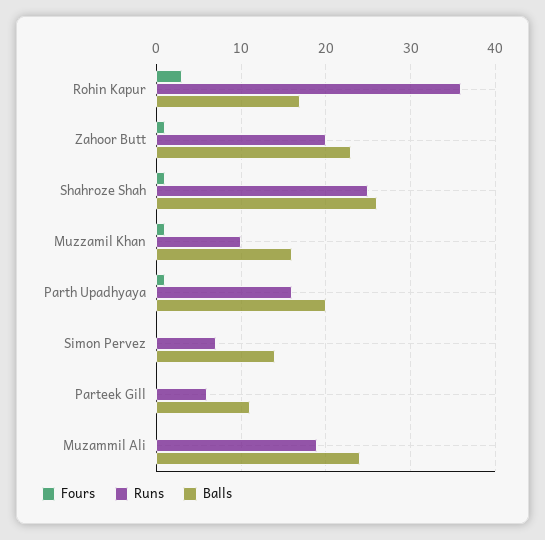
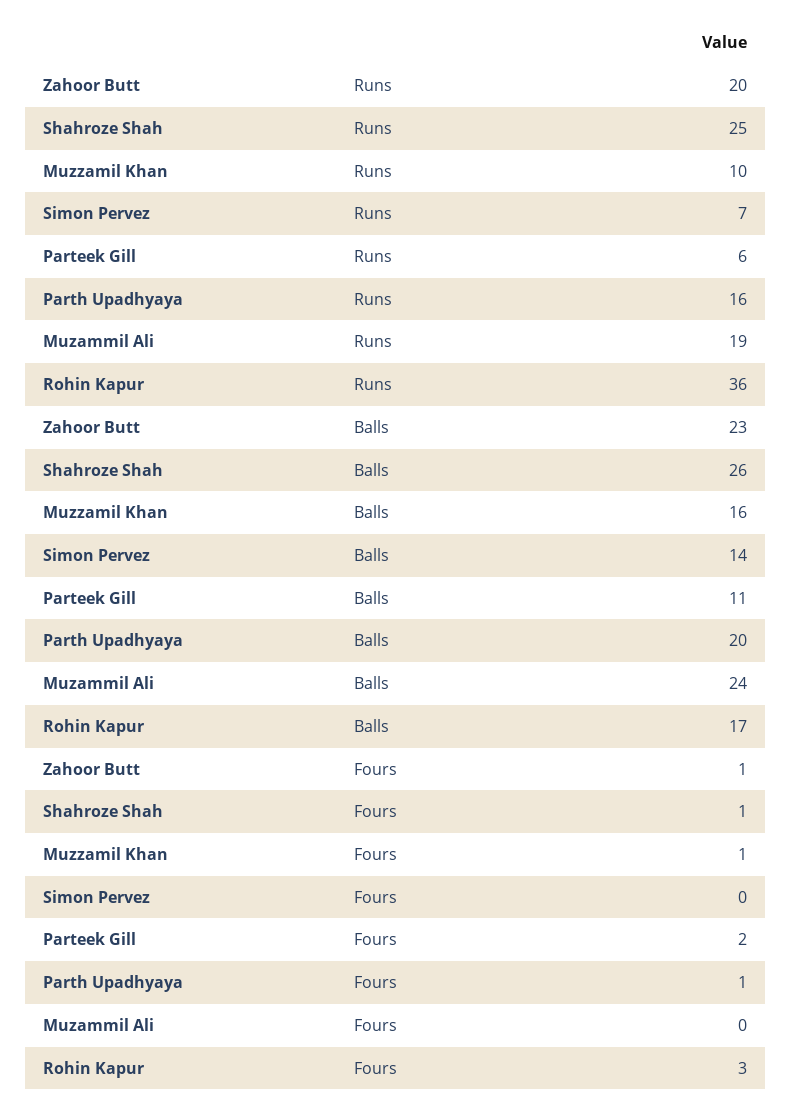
Fours, Parteek Gill: 0 -> 2

